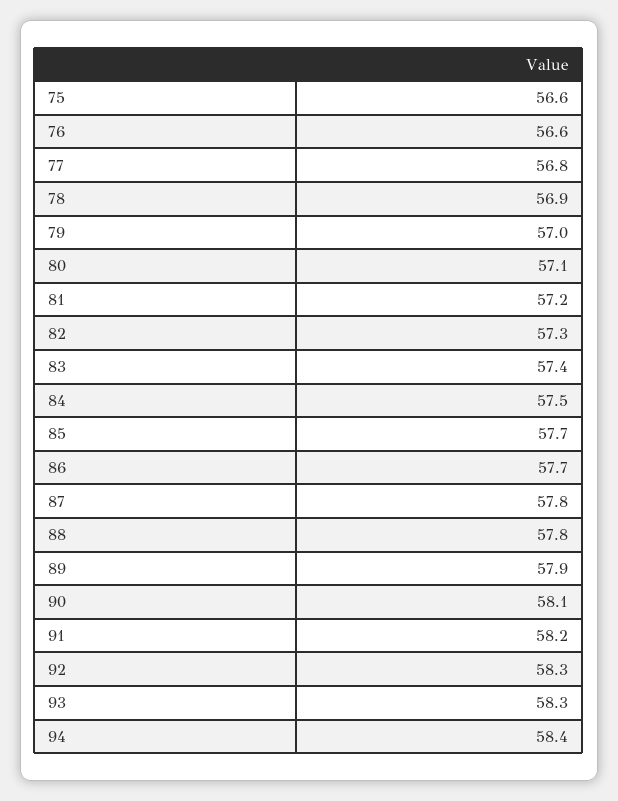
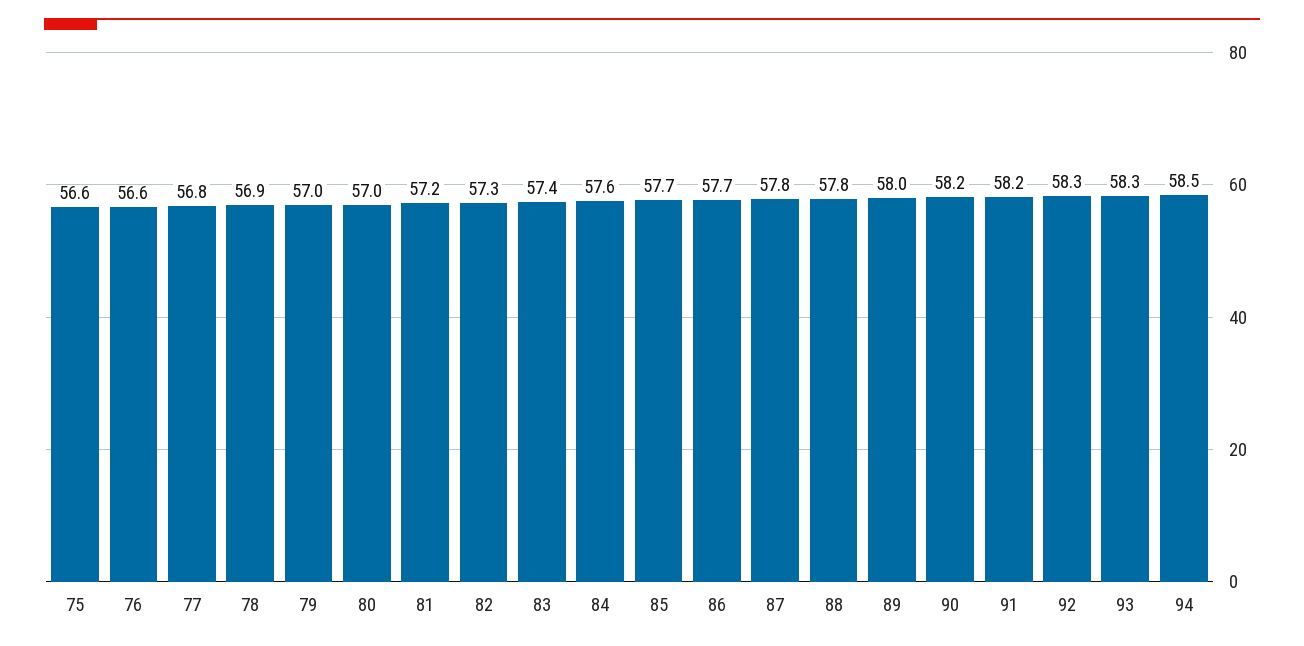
80: 57.1 -> 57
84: 57.5 -> 57.6
89: 57.9 -> 58
90: 58.1 -> 58.2
94: 58.4 -> 58.5

